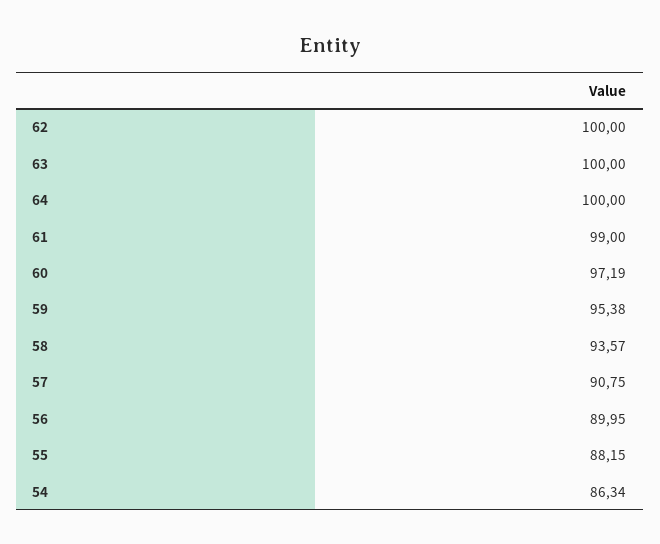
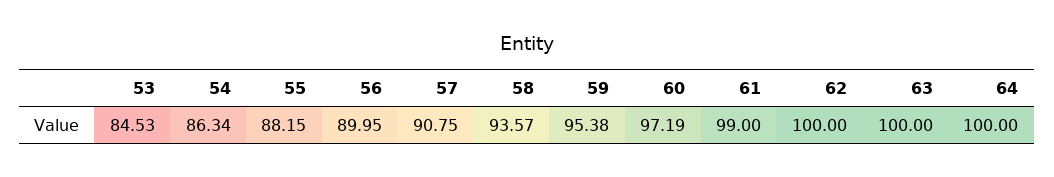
53: none -> 84.53

